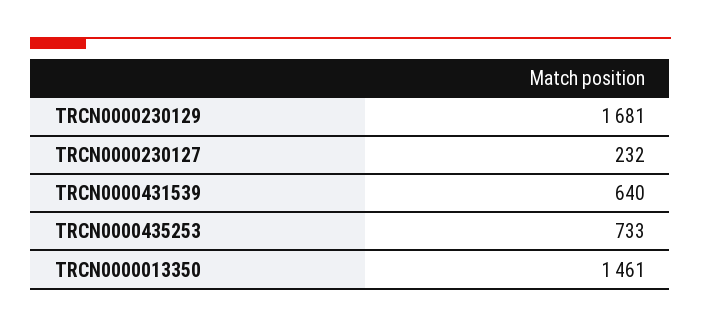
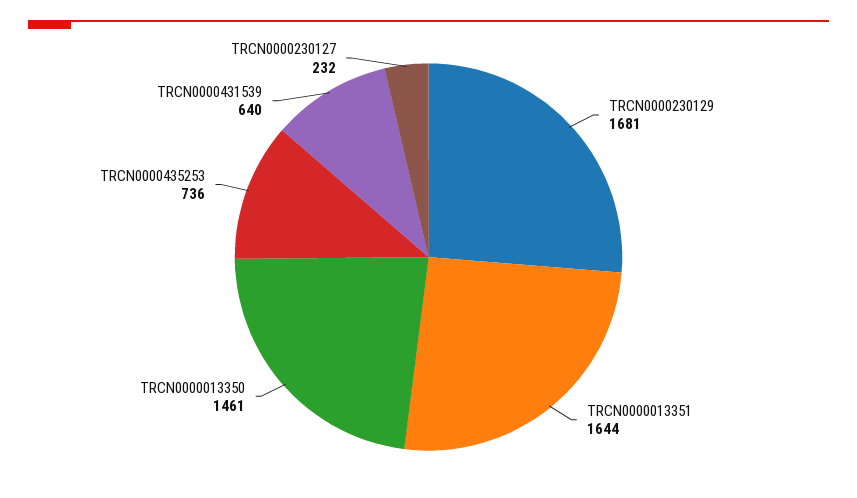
TRCN0000435253: 733 -> 736
TRCN0000013351: none -> 1644

